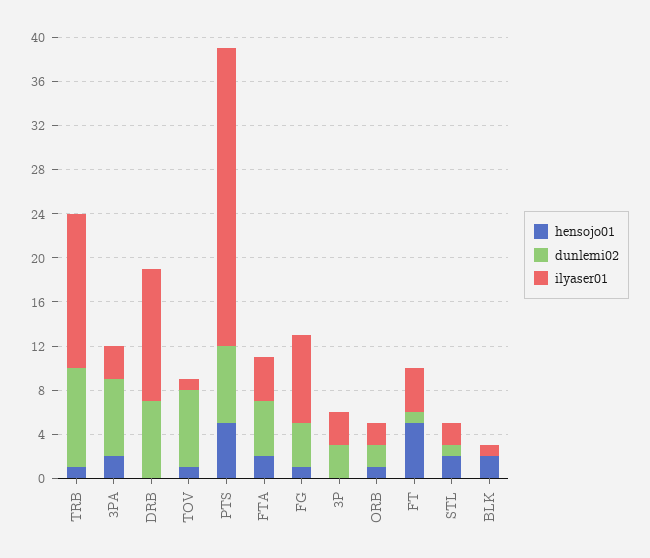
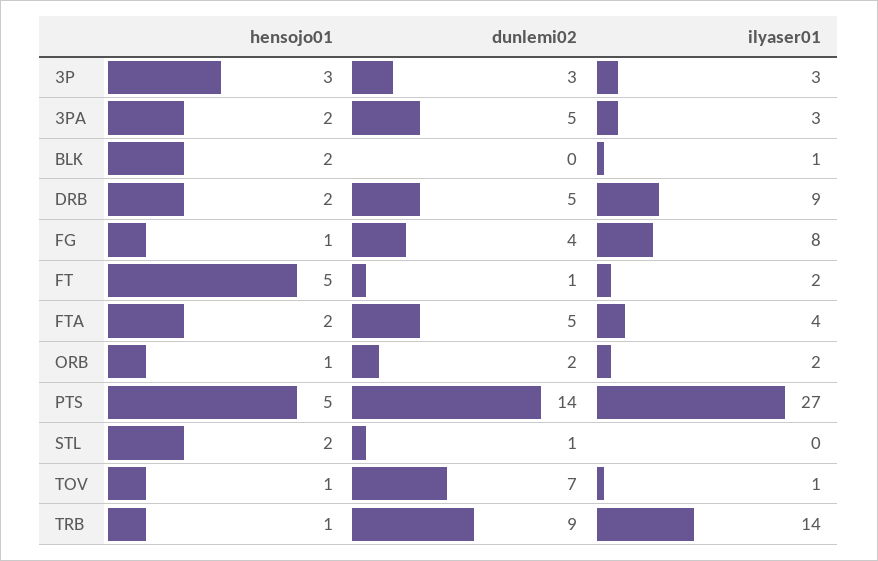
dunlemi02, 3PA: 7 -> 5
hensojo01, DRB: 0 -> 2
dunlemi02, DRB: 7 -> 5
ilyaser01, DRB: 12 -> 9
dunlemi02, PTS: 7 -> 14
hensojo01, 3P: 0 -> 3
ilyaser01, FT: 4 -> 2
ilyaser01, STL: 2 -> 0

